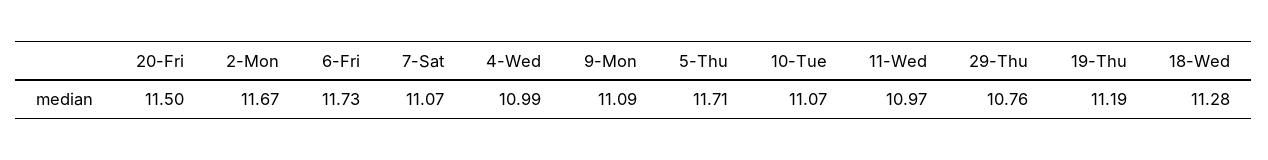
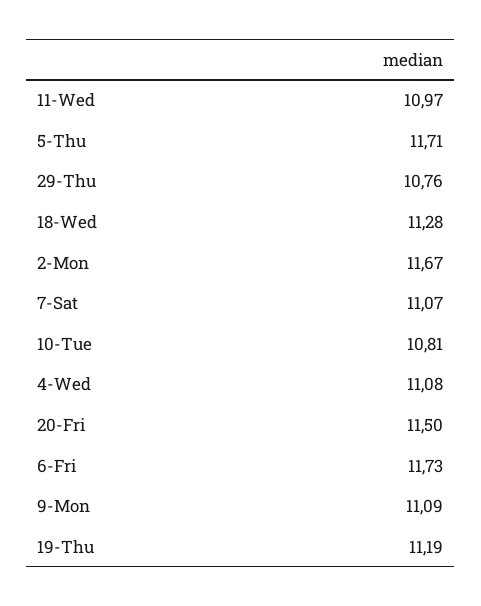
4-Wed: 10.99 -> 11.08
10-Tue: 11.07 -> 10.81

